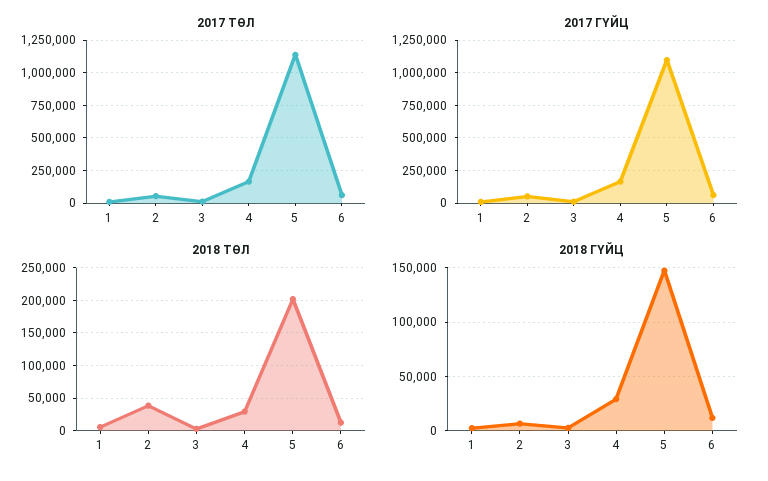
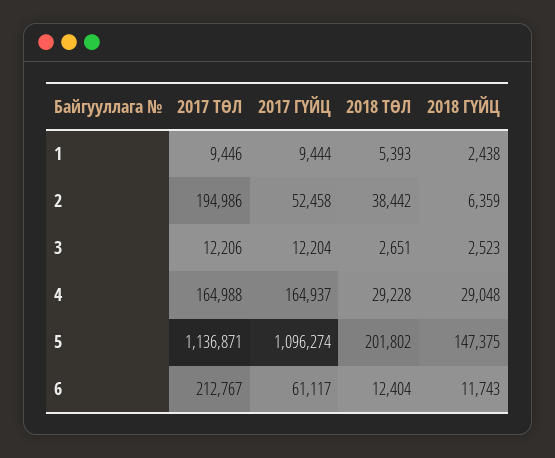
2017 ТӨЛ, 2: 50000 -> 194986
2017 ТӨЛ, 6: 50000 -> 212767

